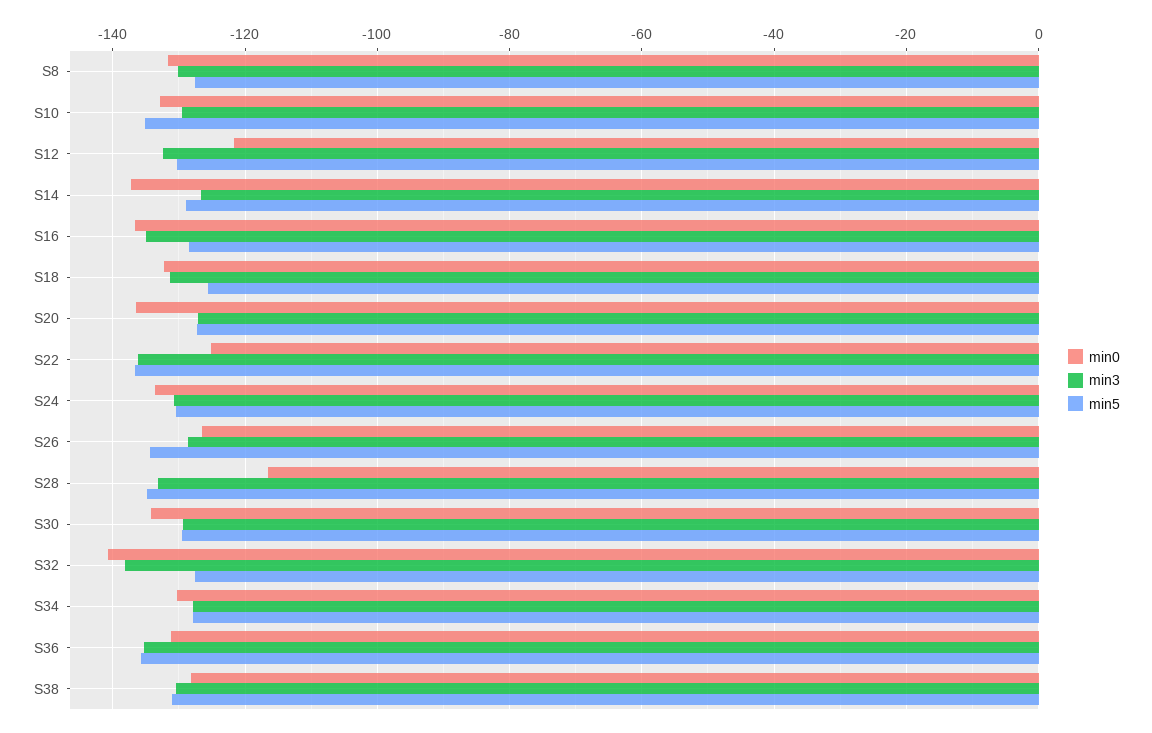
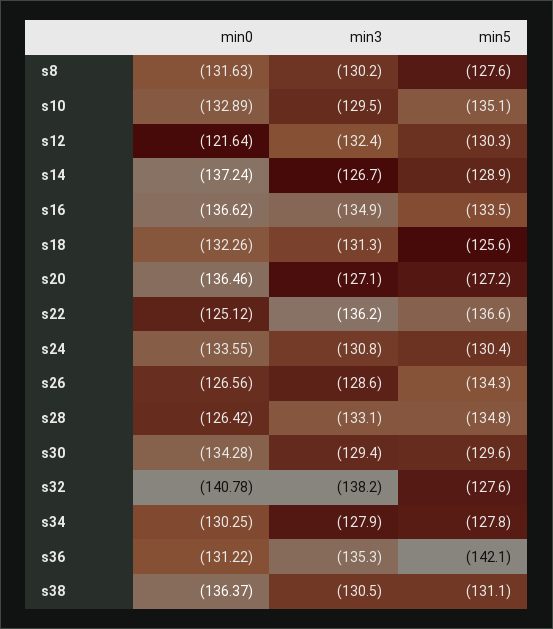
min5, S16: -128 -> -133.5
min0, S28: -116 -> -126.42
min5, S36: -136 -> -142.1
min0, S38: -128 -> -136.37

